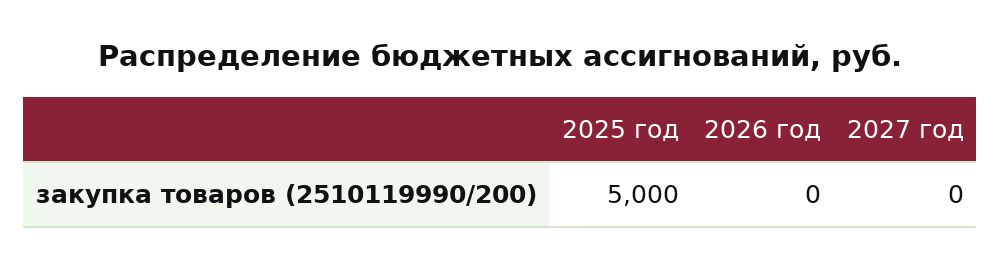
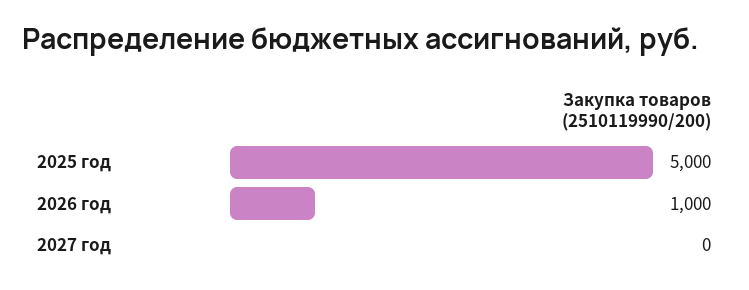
2026 год: 0 -> 1000

